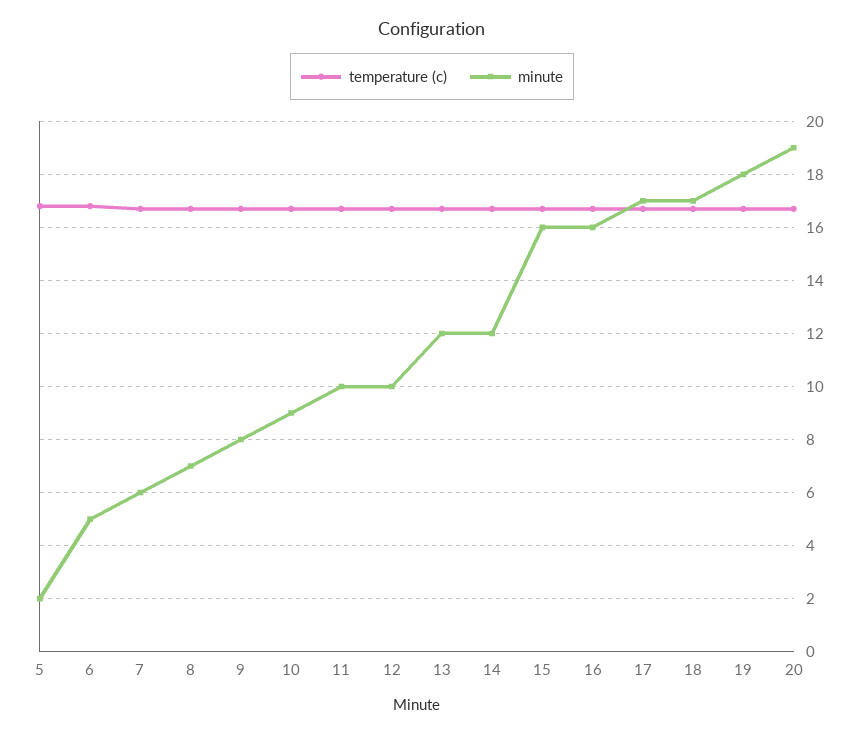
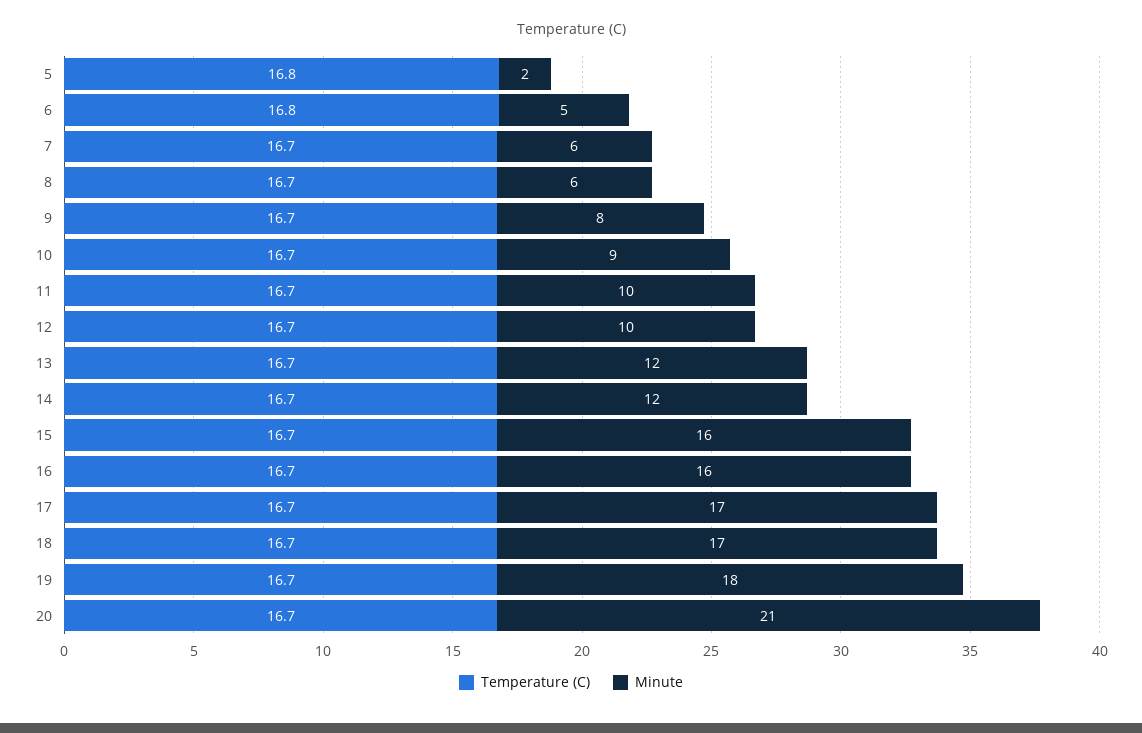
minute, 8: 7 -> 6
minute, 20: 19 -> 21

